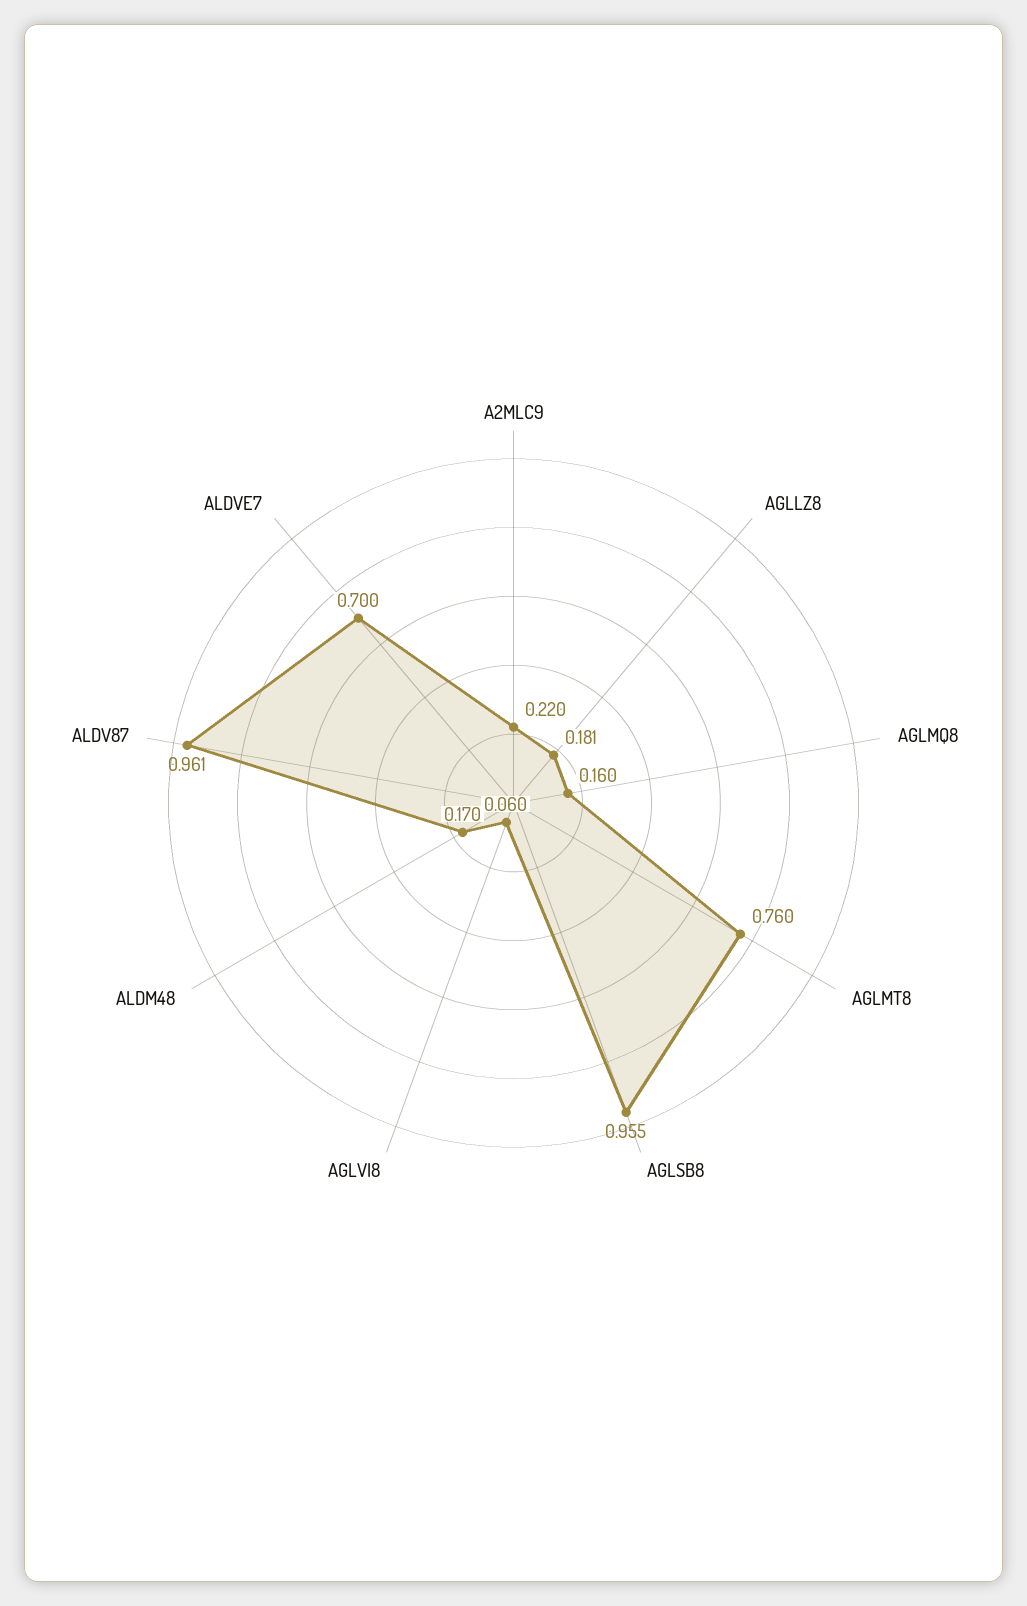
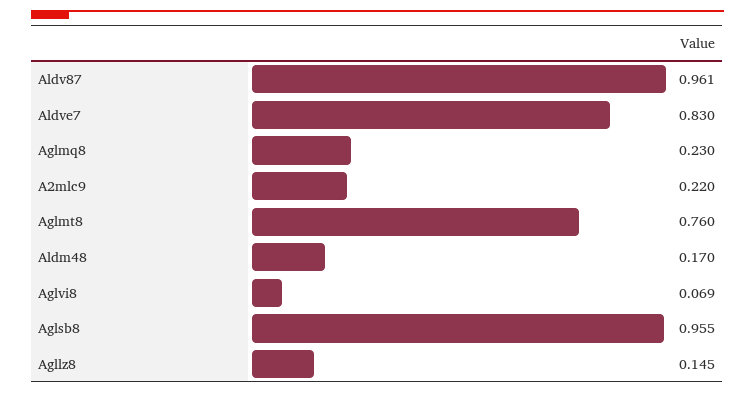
AGLLZ8: 0.181 -> 0.145
AGLMQ8: 0.16 -> 0.23
AGLVI8: 0.06 -> 0.069
ALDVE7: 0.7 -> 0.83

